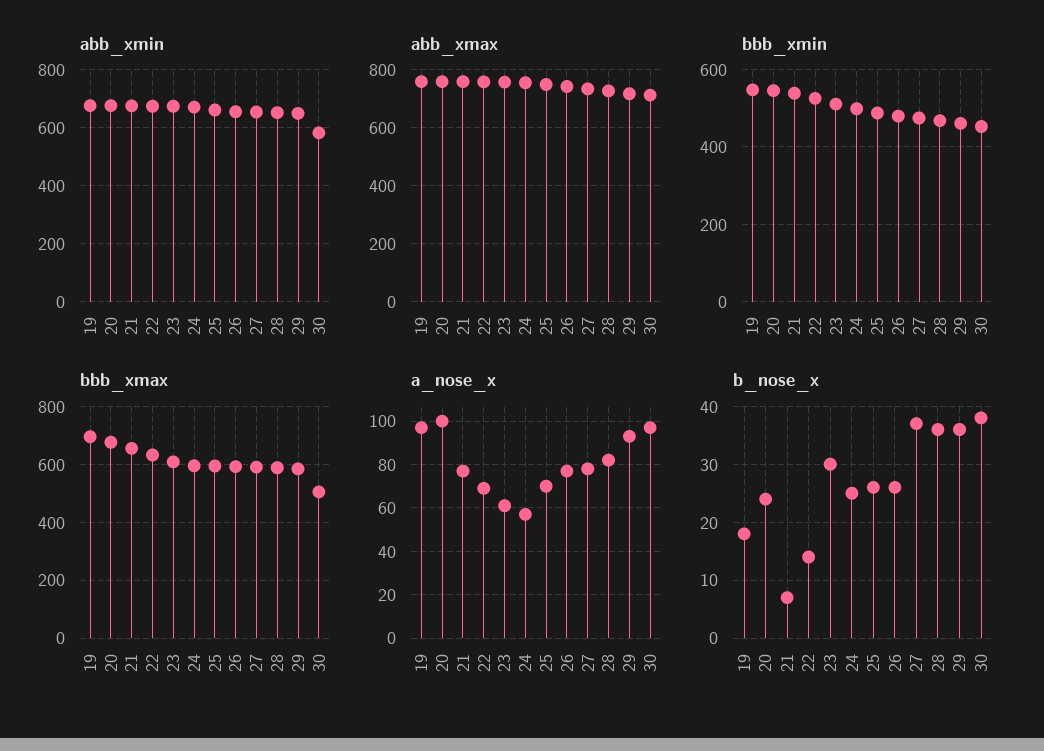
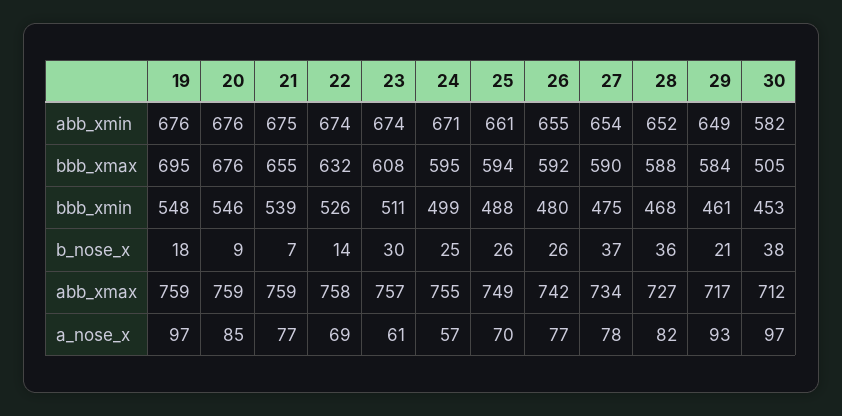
a_nose_x, 20: 100 -> 85
b_nose_x, 20: 25 -> 9
b_nose_x, 29: 35 -> 21

